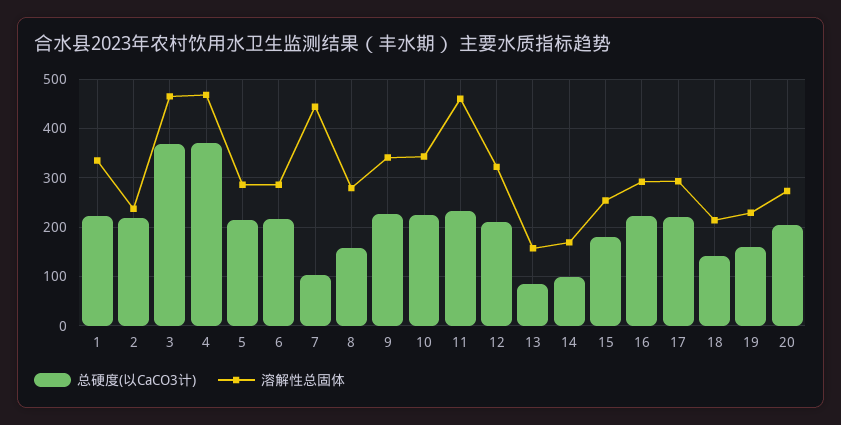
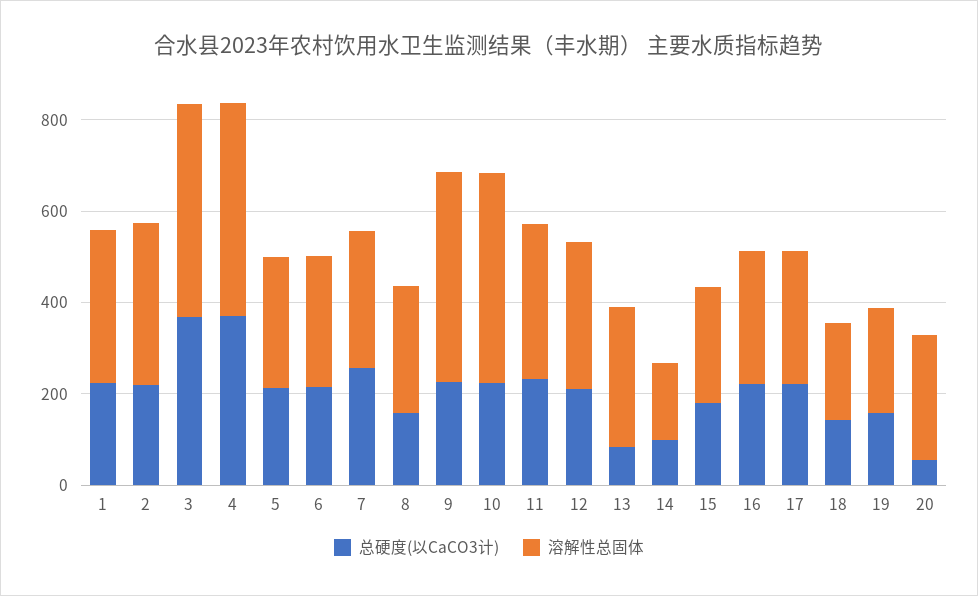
溶解性总固体, 2: 240 -> 350
总硬度(以CaCO3计), 7: 100 -> 250
溶解性总固体, 7: 440 -> 300
溶解性总固体, 9: 340 -> 450
溶解性总固体, 10: 340 -> 450
溶解性总固体, 11: 460 -> 350
溶解性总固体, 13: 160 -> 300
总硬度(以CaCO3计), 20: 200 -> 50

